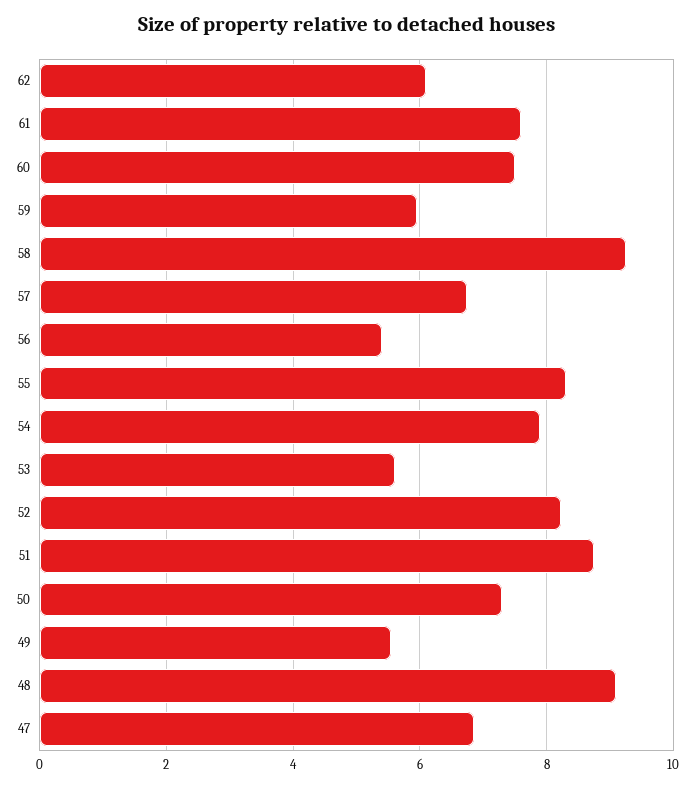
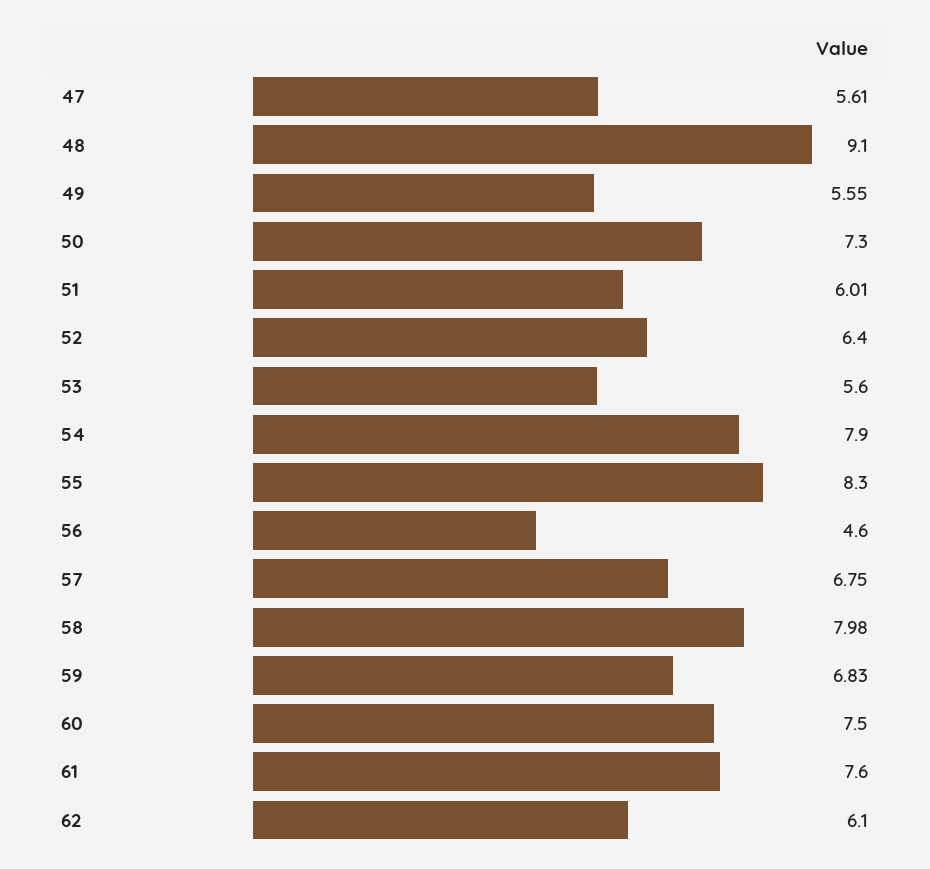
59: 6 -> 6.83
58: 9.2 -> 7.98
56: 5.4 -> 4.6
52: 8.2 -> 6.4
51: 8.8 -> 6.01
47: 6.8 -> 5.61

